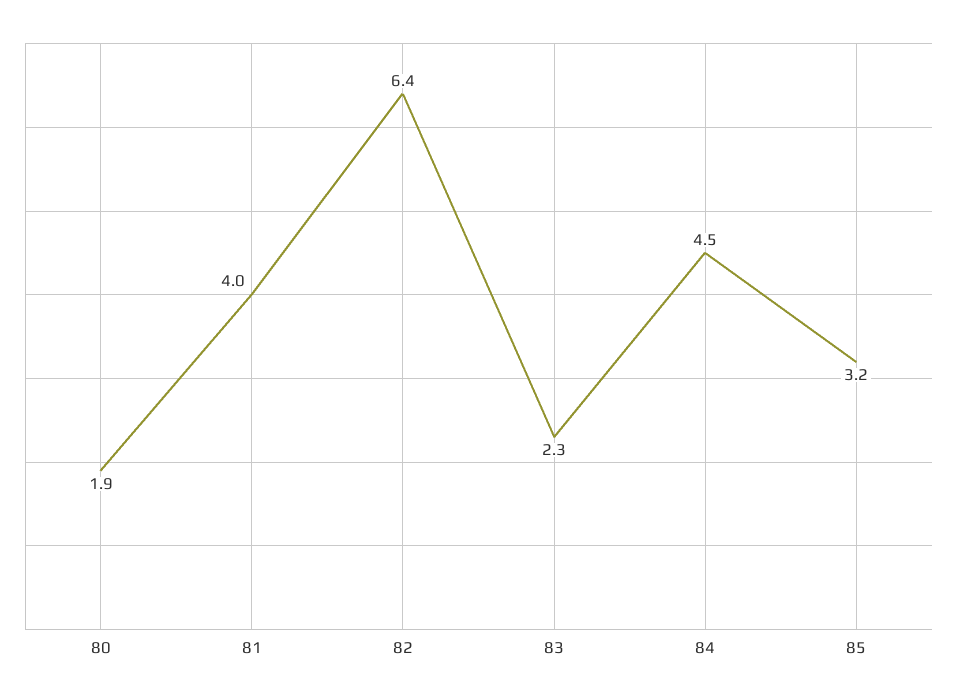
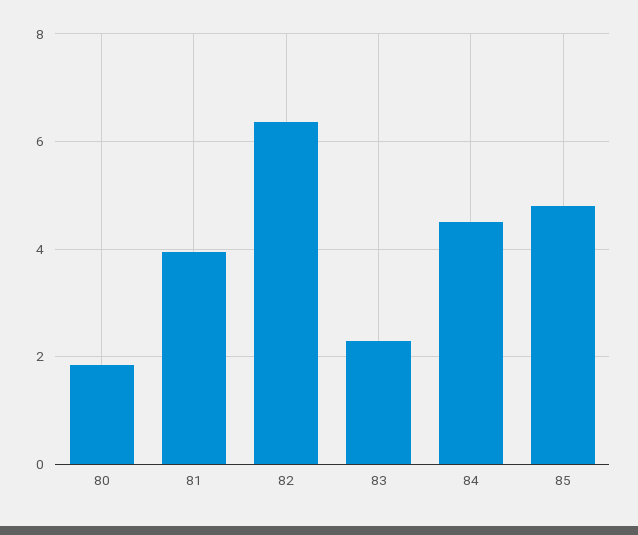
85: 3.2 -> 4.8

